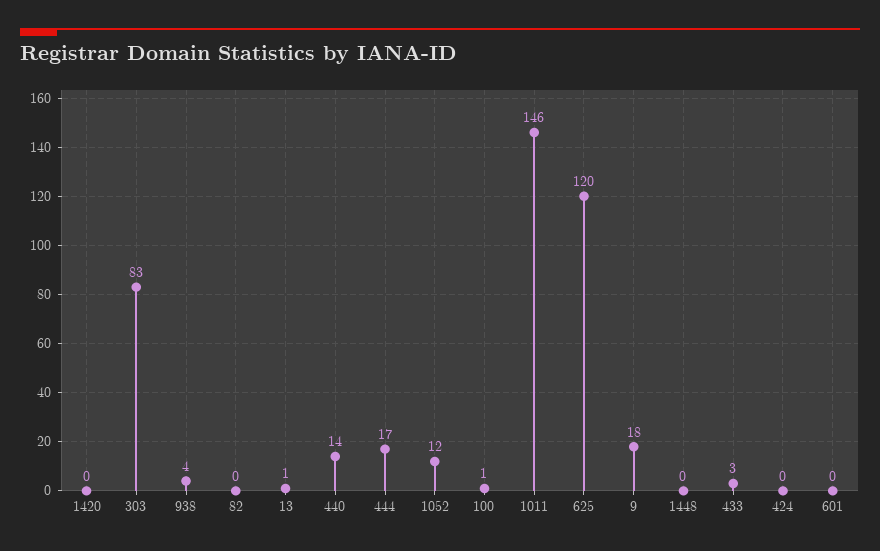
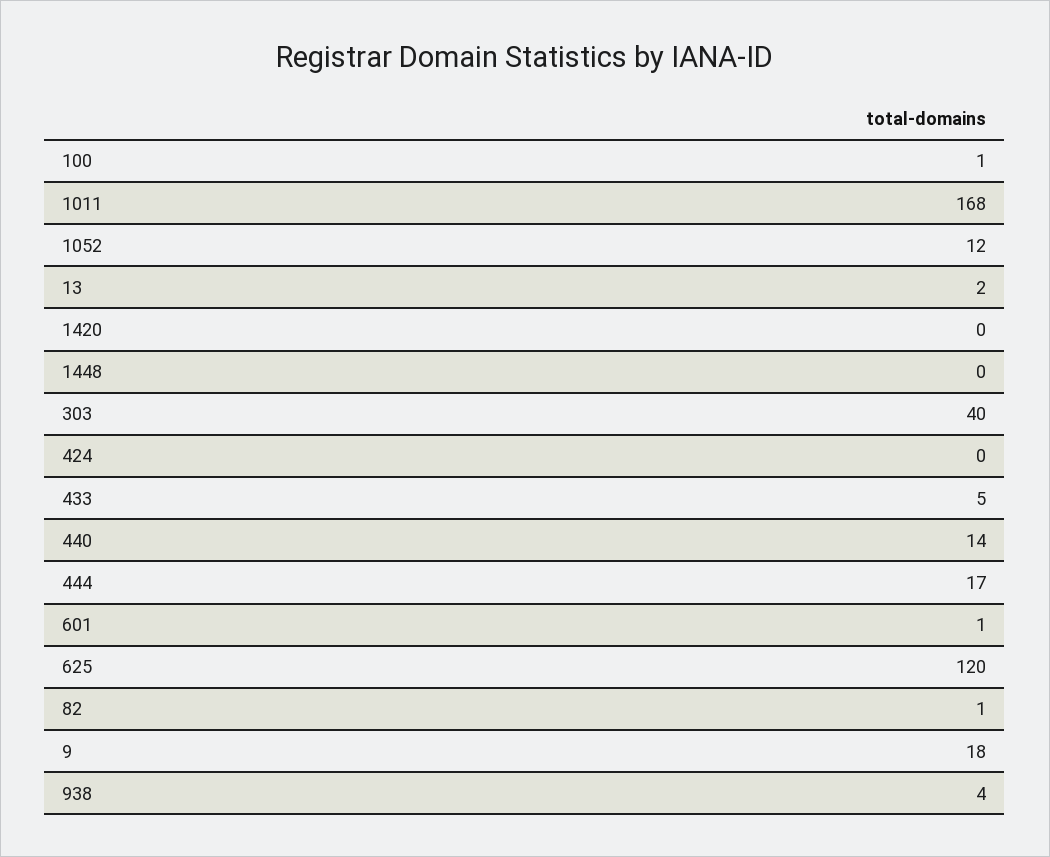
303: 83 -> 40
82: 0 -> 1
13: 1 -> 2
1011: 146 -> 168
433: 3 -> 5
601: 0 -> 1

